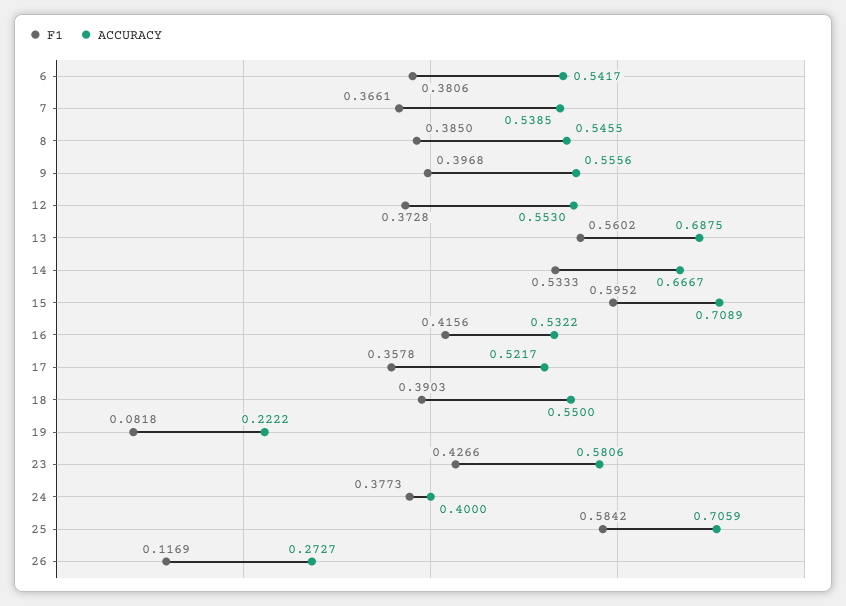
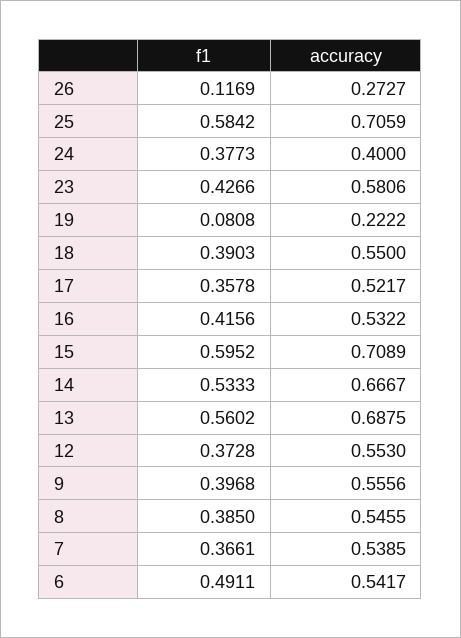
F1, 6: 0.3806 -> 0.4911
F1, 19: 0.0818 -> 0.0808

